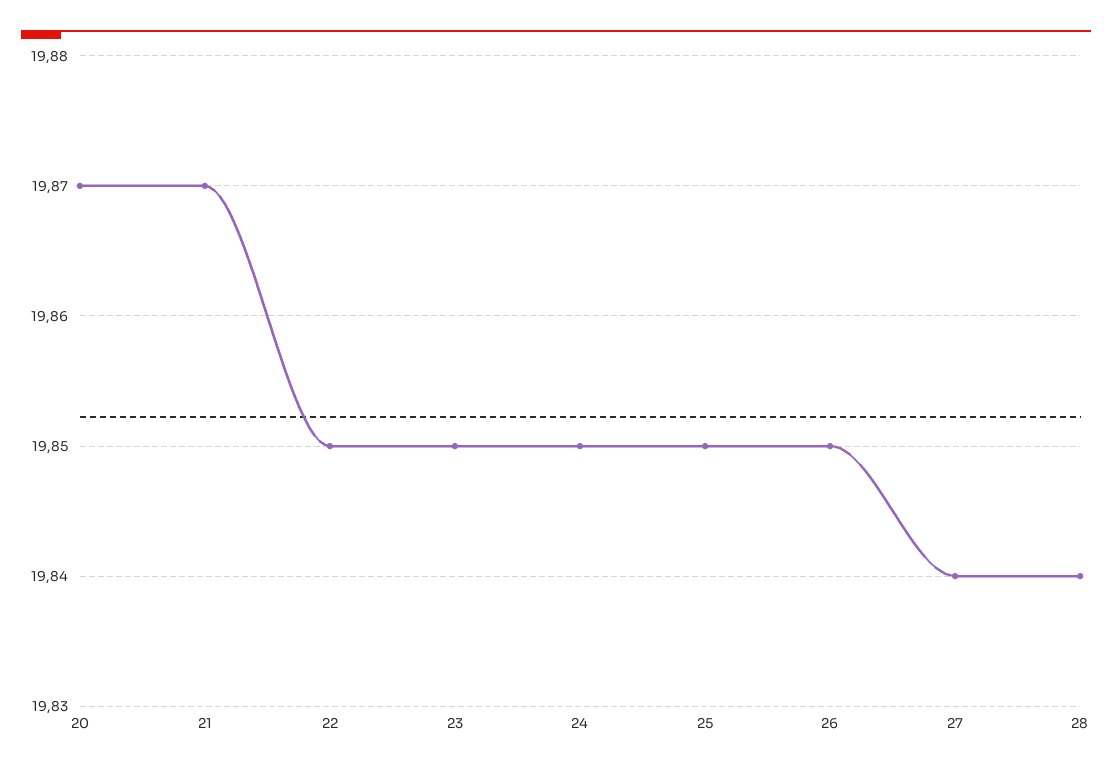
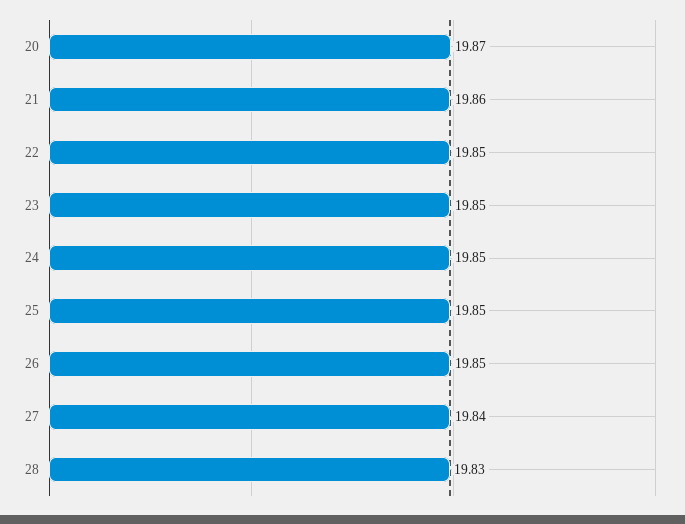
21: 19.87 -> 19.86
28: 19.84 -> 19.83

